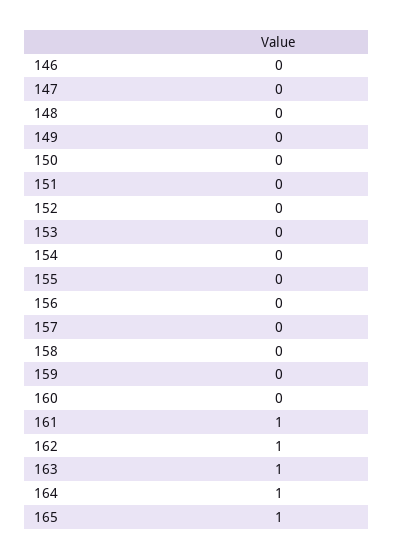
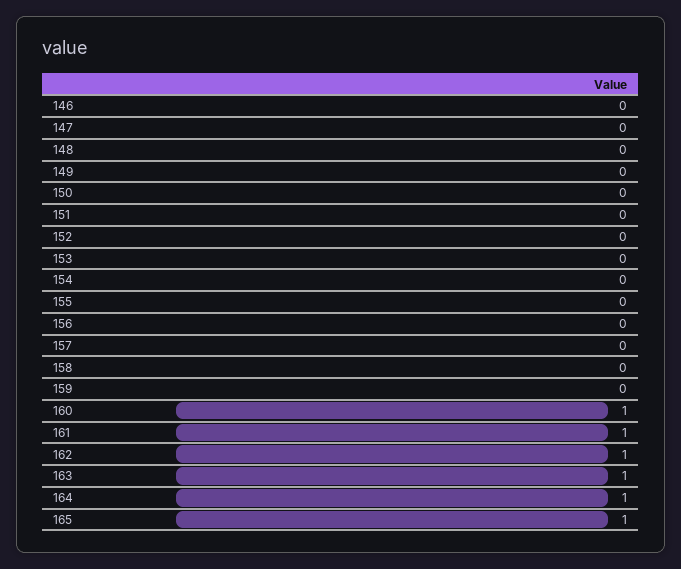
160: 0 -> 1

